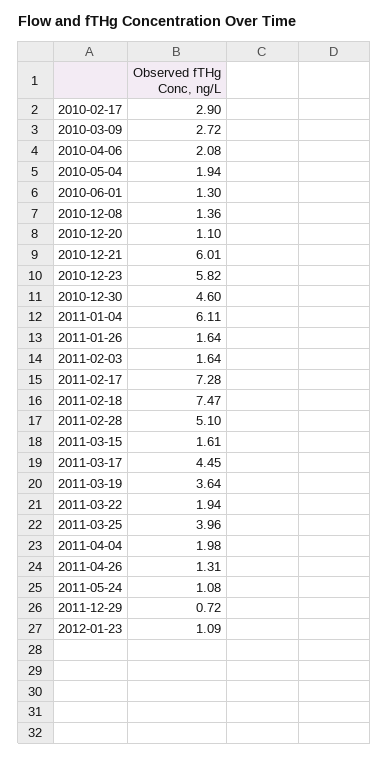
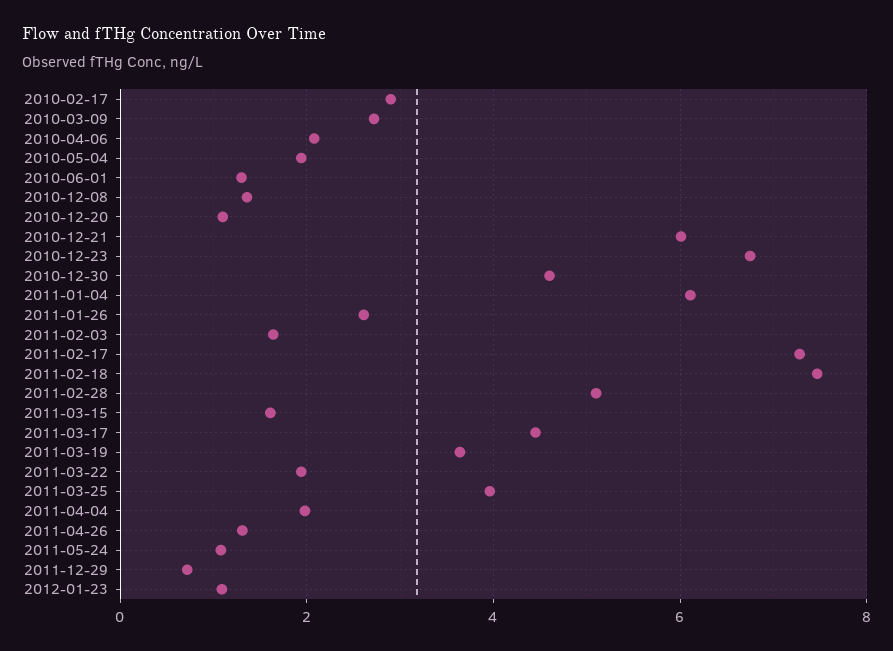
2010-12-23: 5.82 -> 6.8
2011-01-26: 1.64 -> 2.6

